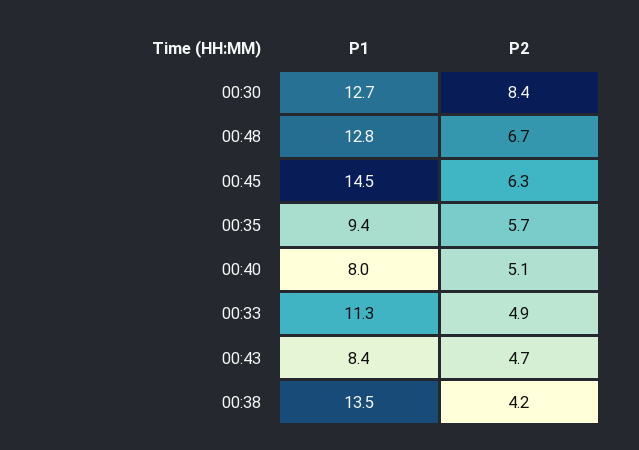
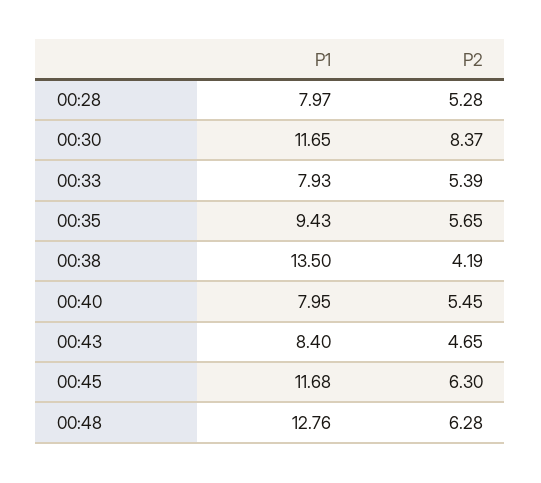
P1, 00:30: 12.7 -> 11.65
P2, 00:48: 6.7 -> 6.28
P1, 00:45: 14.5 -> 11.68
P2, 00:40: 5.1 -> 5.45
P1, 00:33: 11.3 -> 7.93
P2, 00:33: 4.9 -> 5.39
P1, 00:28: none -> 7.97
P2, 00:28: none -> 5.28

